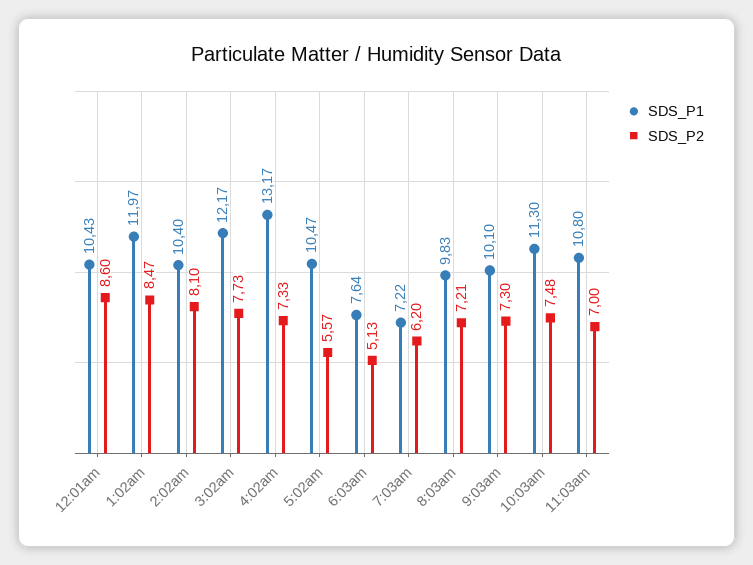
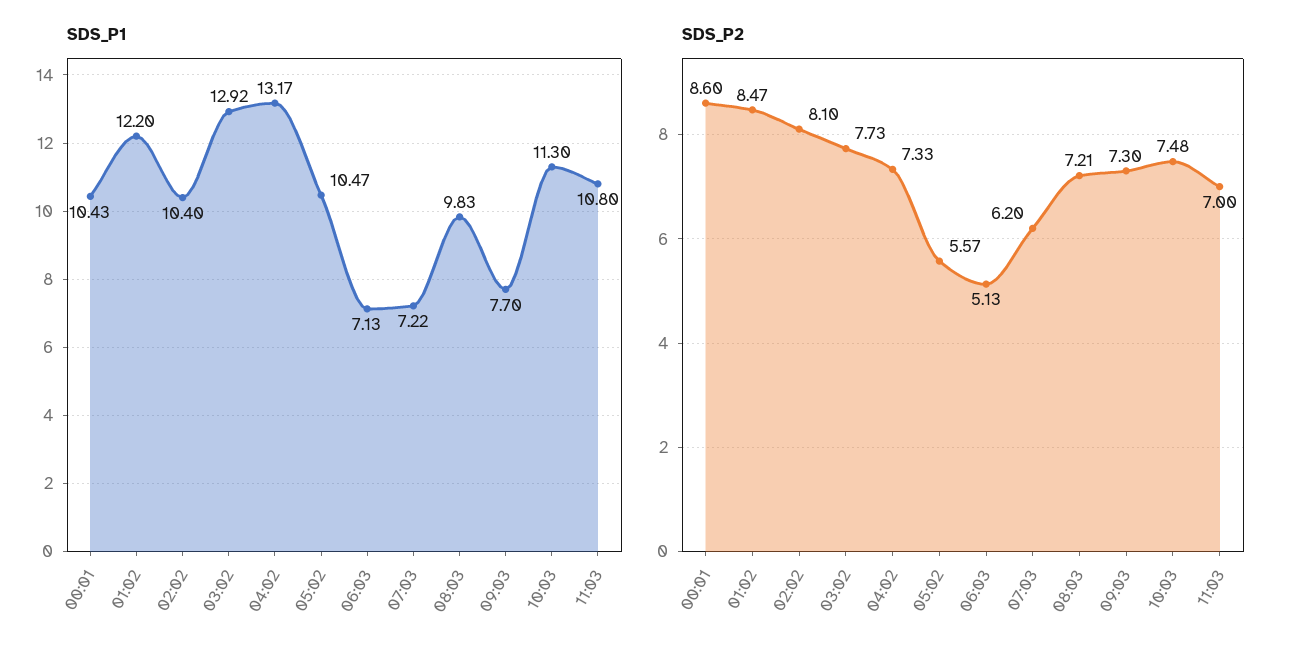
SDS_P1, 1:02am: 11.97 -> 12.2
SDS_P1, 3:02am: 12.17 -> 12.92
SDS_P1, 6:03am: 7.64 -> 7.13
SDS_P1, 9:03am: 10.1 -> 7.7

